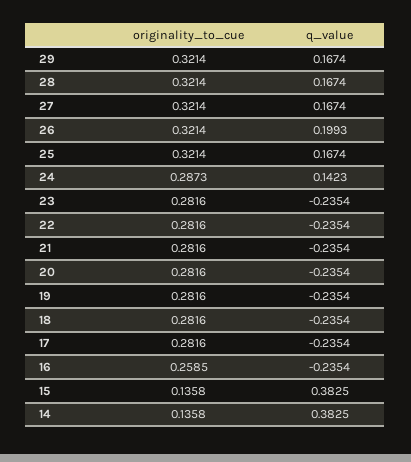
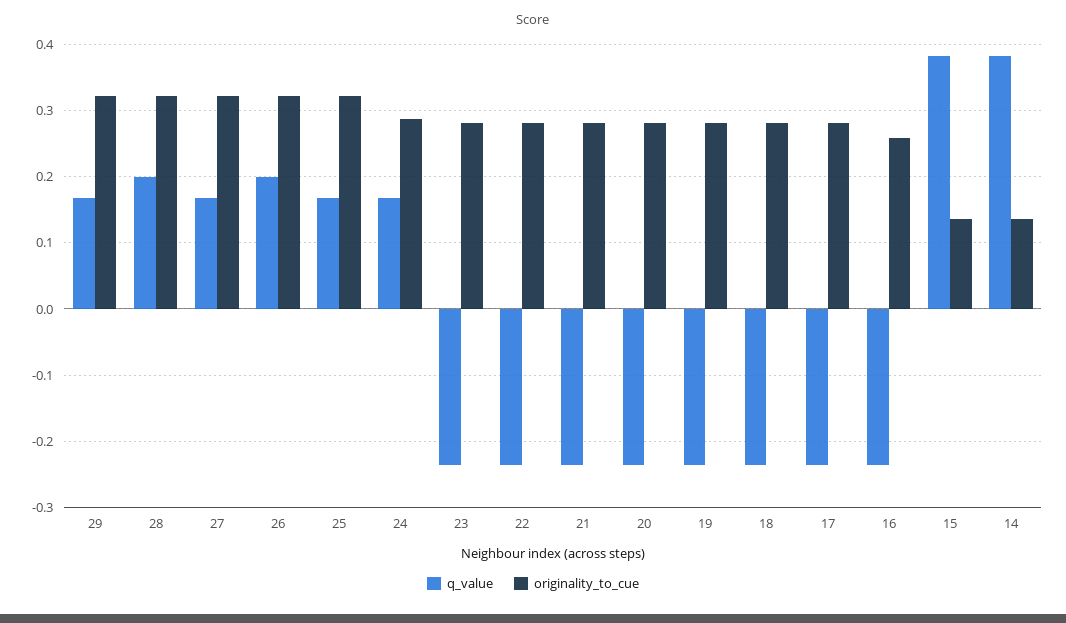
q_value, 28: 0.1674 -> 0.2
q_value, 24: 0.1423 -> 0.17

